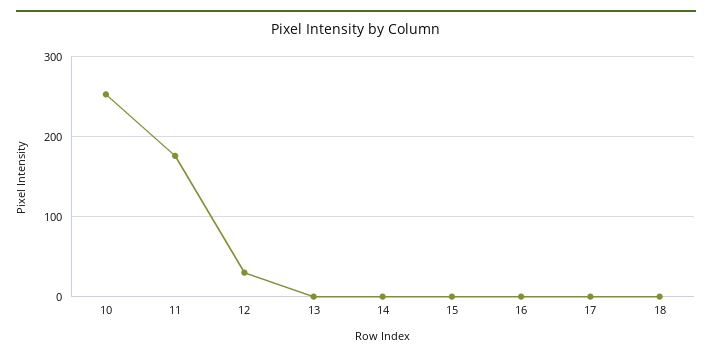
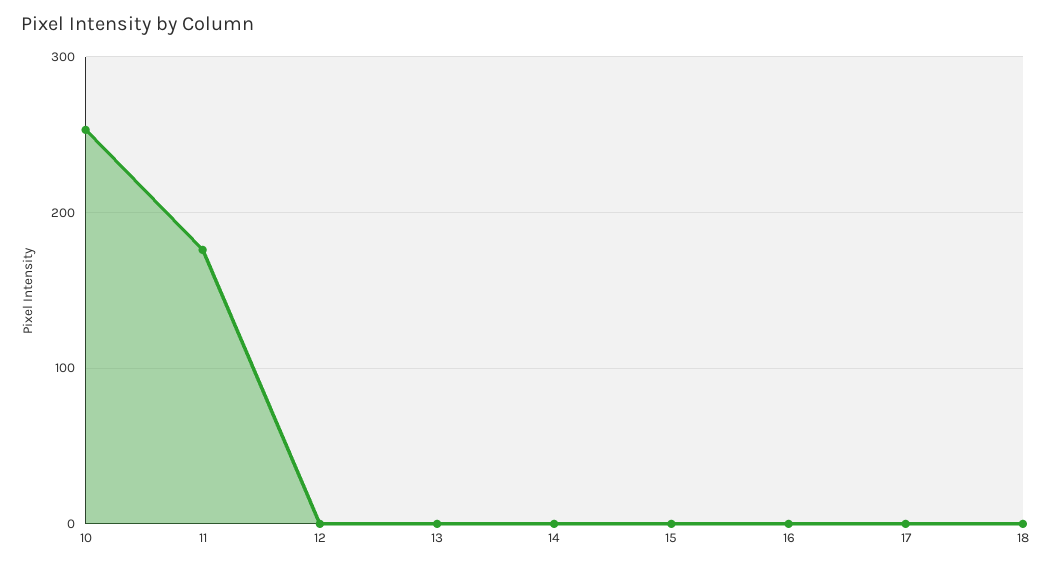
12: 30 -> 0

